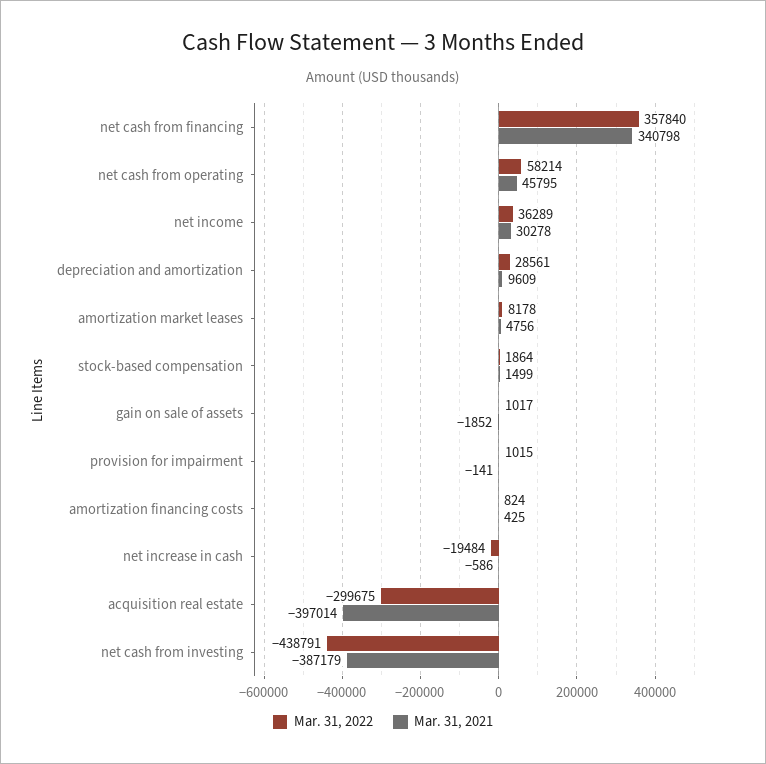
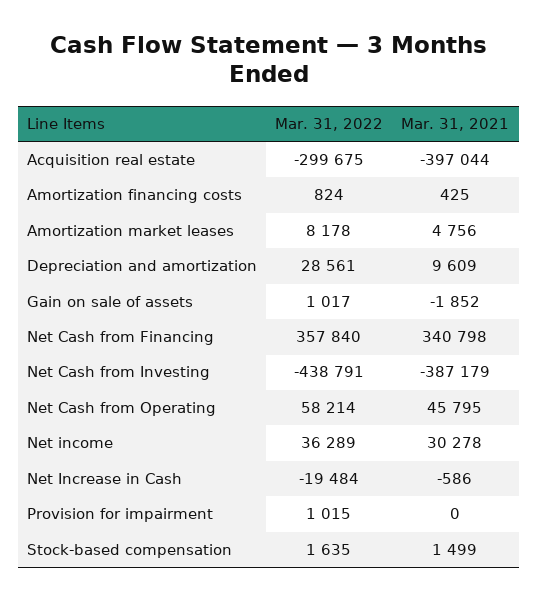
Mar. 31, 2022, stock-based compensation: 1864 -> 1635
Mar. 31, 2021, provision for impairment: -141 -> 0
Mar. 31, 2021, acquisition real estate: -397014 -> -397044

